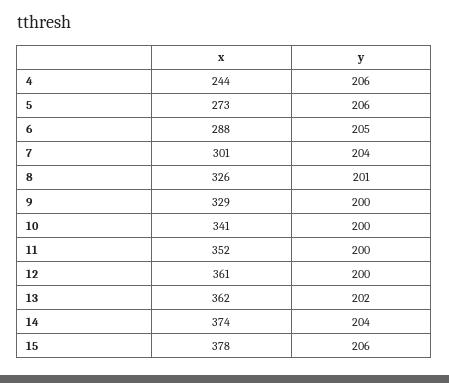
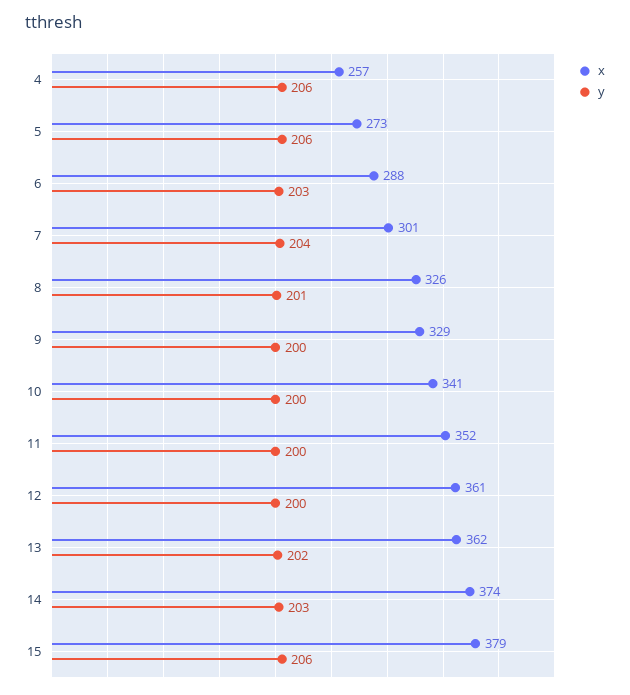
x, 4: 244 -> 257
y, 6: 205 -> 203
y, 14: 204 -> 203
x, 15: 378 -> 379

